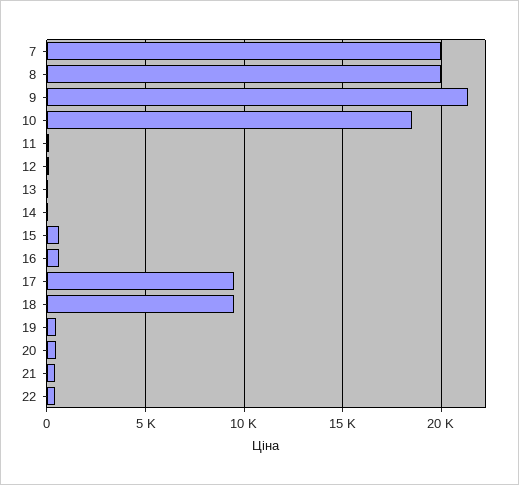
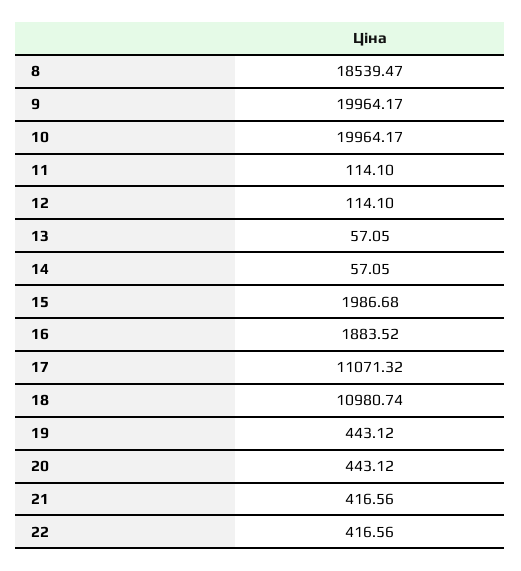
7: 20000 -> none
8: 20000 -> 18539.47
9: 21500 -> 19964.17
10: 18500 -> 19964.17
15: 500 -> 1986.68
16: 500 -> 1883.52
17: 9500 -> 11071.32
18: 9500 -> 10980.74

